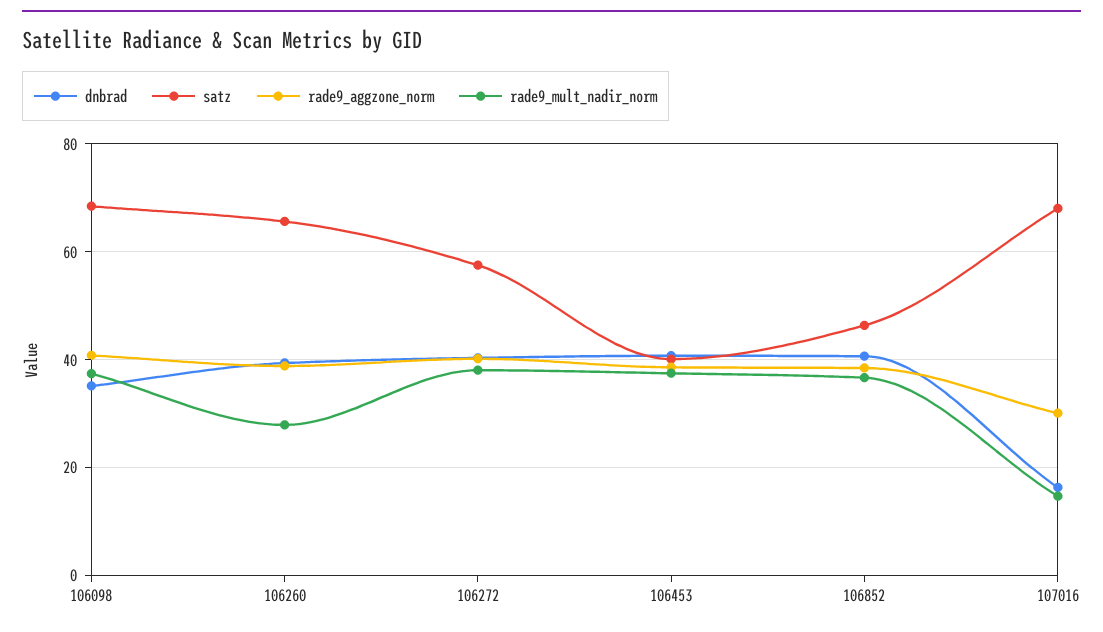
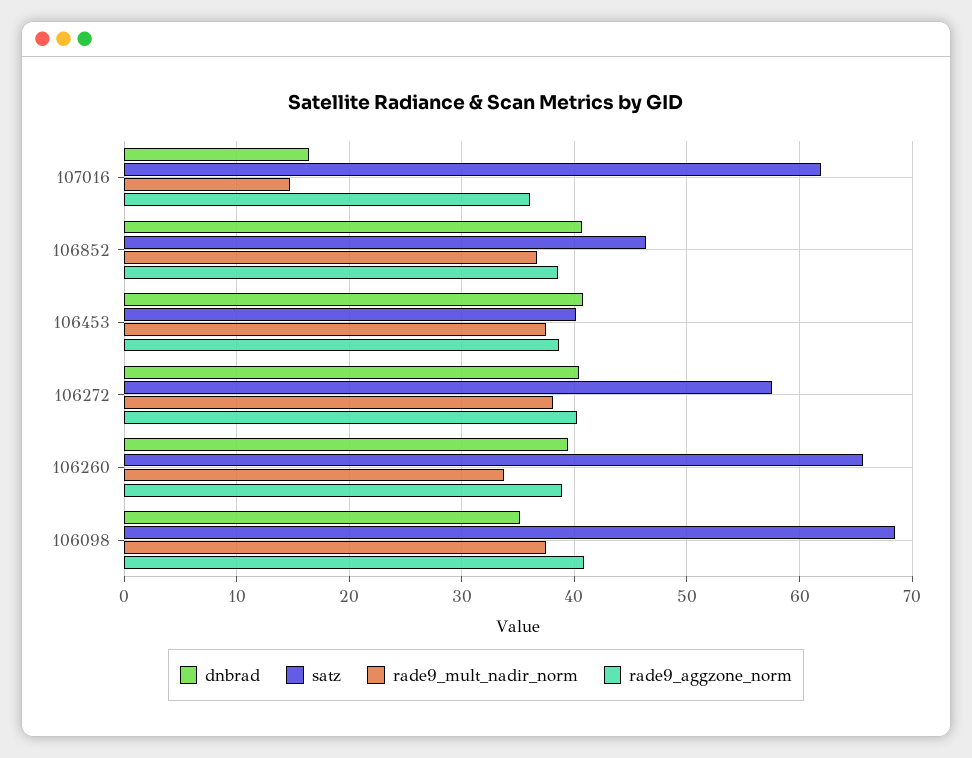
rade9_mult_nadir_norm, 106260: 28 -> 34
satz, 107016: 68 -> 62
rade9_aggzone_norm, 107016: 30 -> 36

